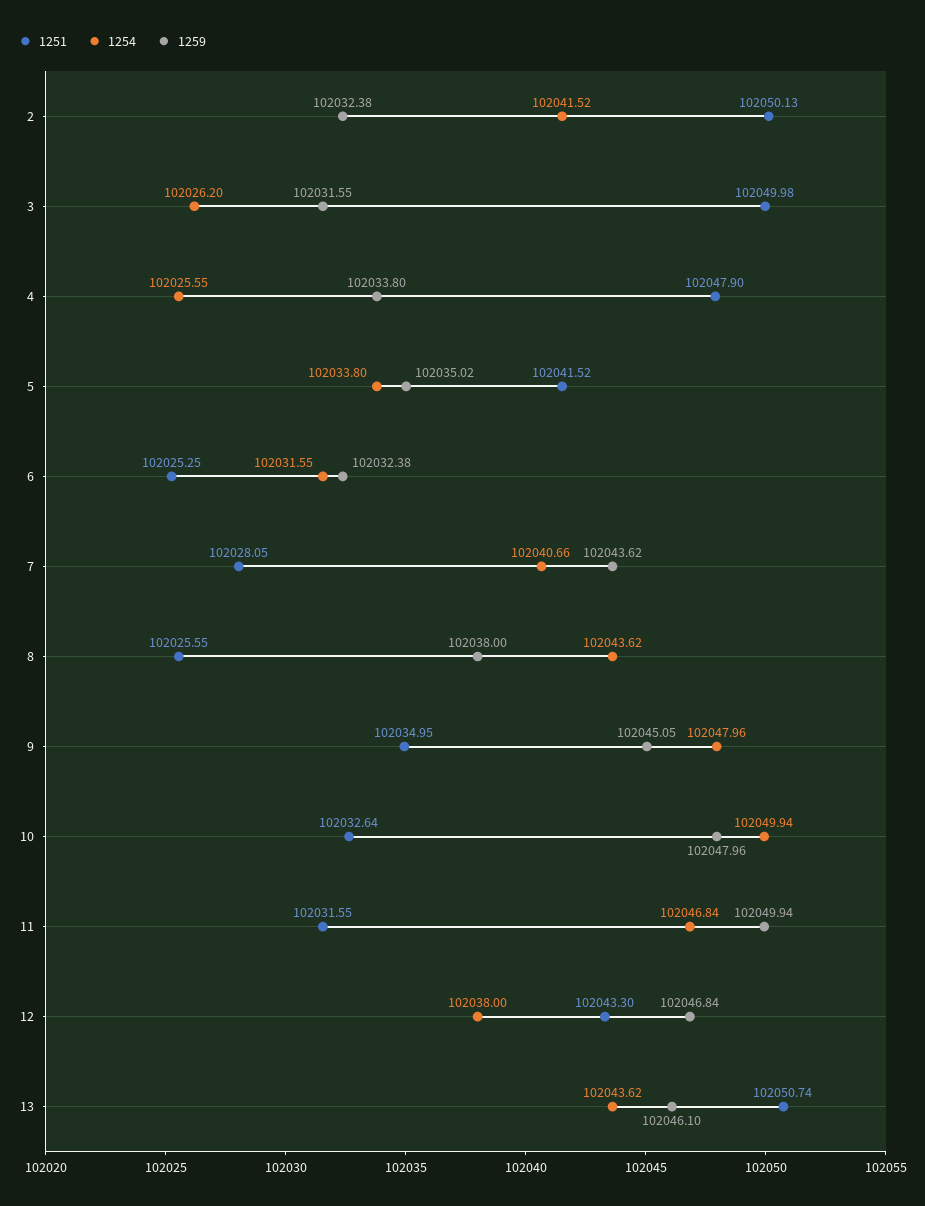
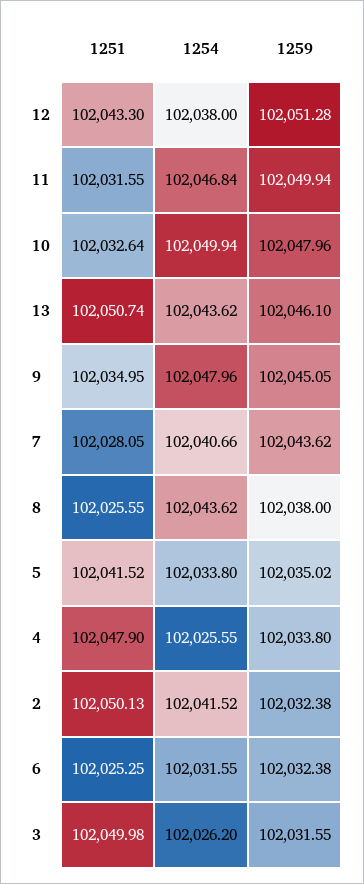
1259, 12: 102046.84 -> 102051.28

